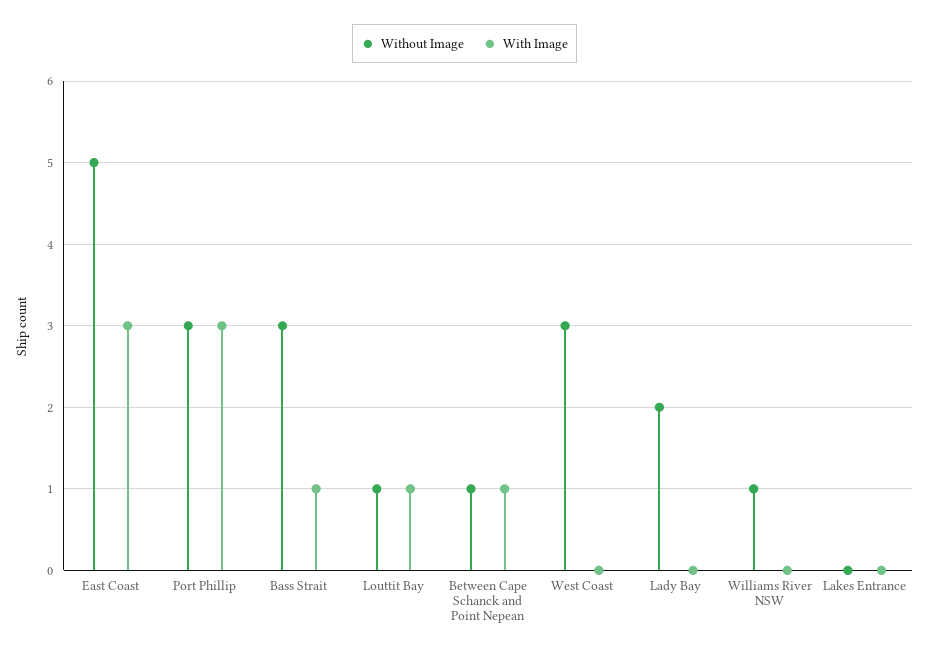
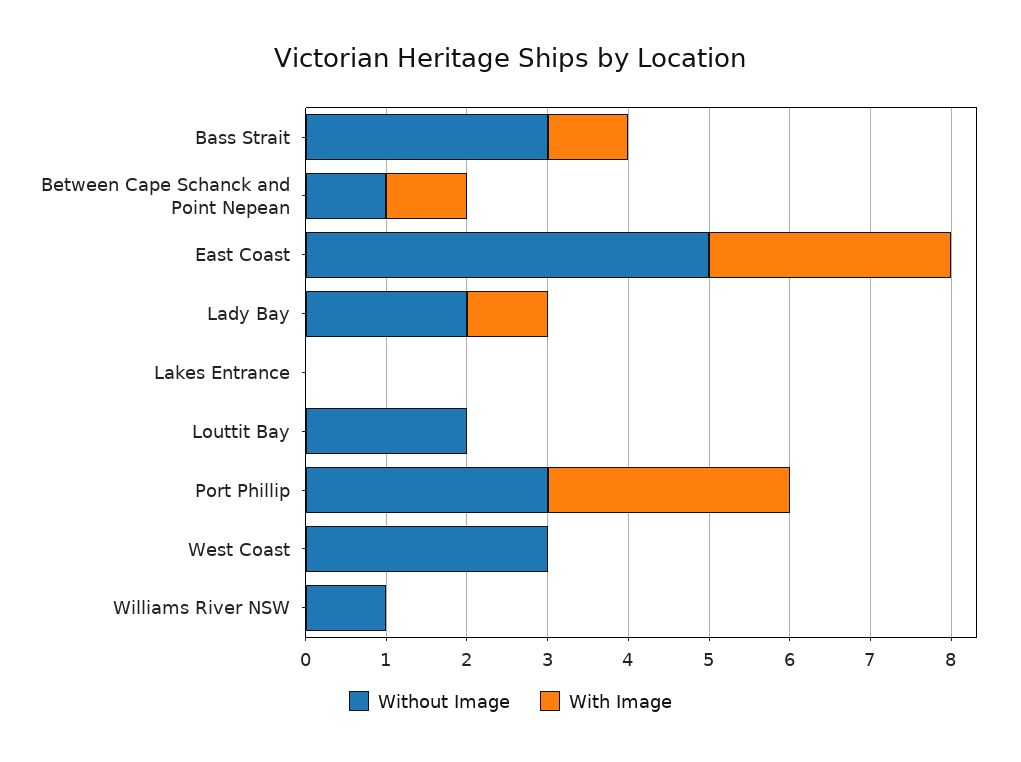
Without Image, Louttit Bay: 1 -> 2
With Image, Louttit Bay: 1 -> 0
With Image, Lady Bay: 0 -> 1

